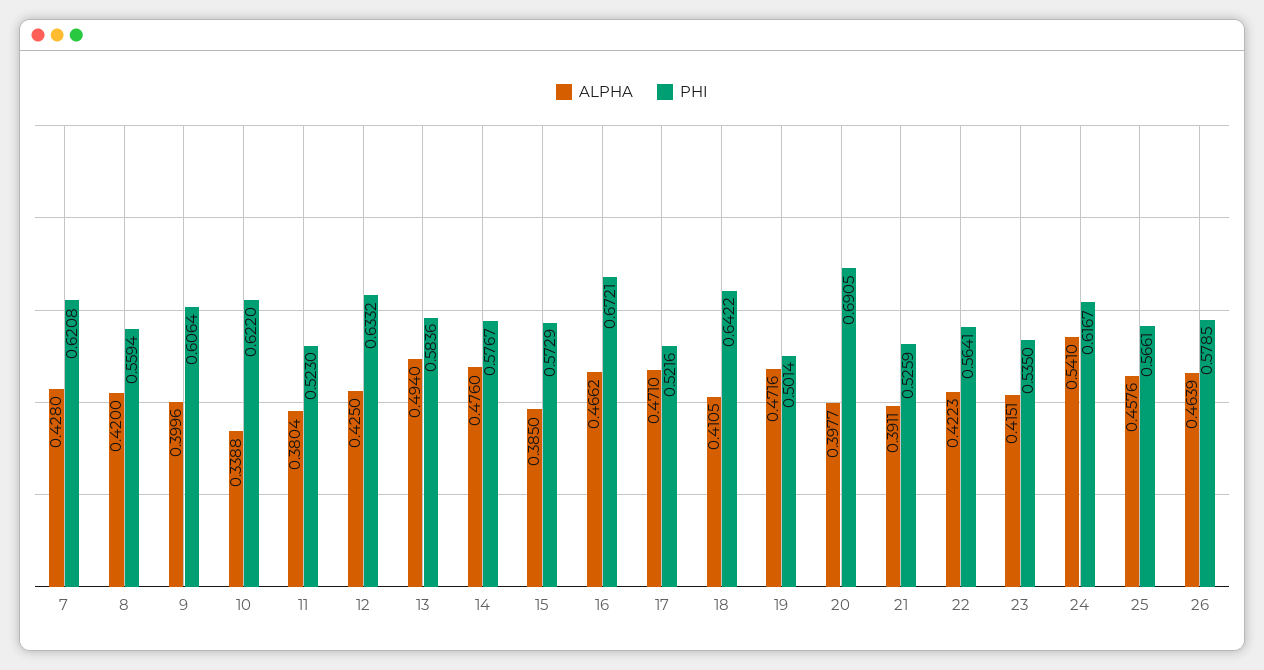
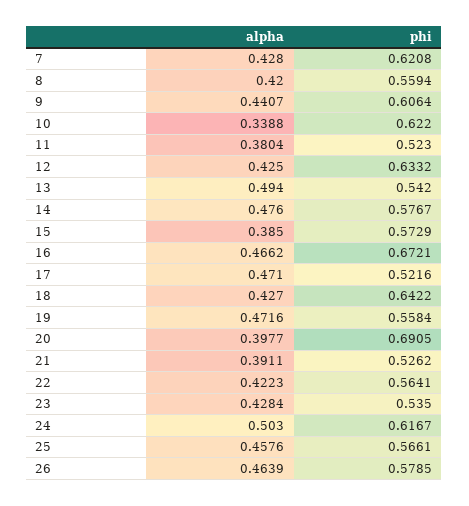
ALPHA, 9: 0.3996 -> 0.4407
PHI, 13: 0.5836 -> 0.542
ALPHA, 18: 0.4105 -> 0.427
PHI, 19: 0.5014 -> 0.5584
PHI, 21: 0.5259 -> 0.5262
ALPHA, 23: 0.4151 -> 0.4284
ALPHA, 24: 0.541 -> 0.503

